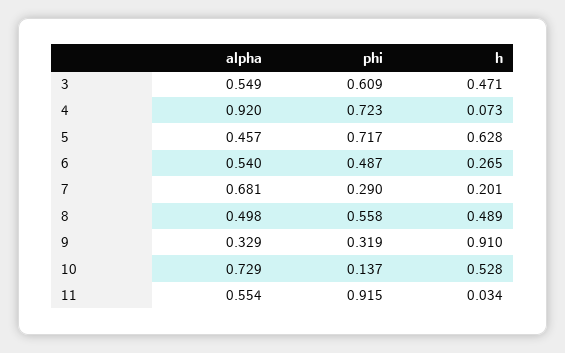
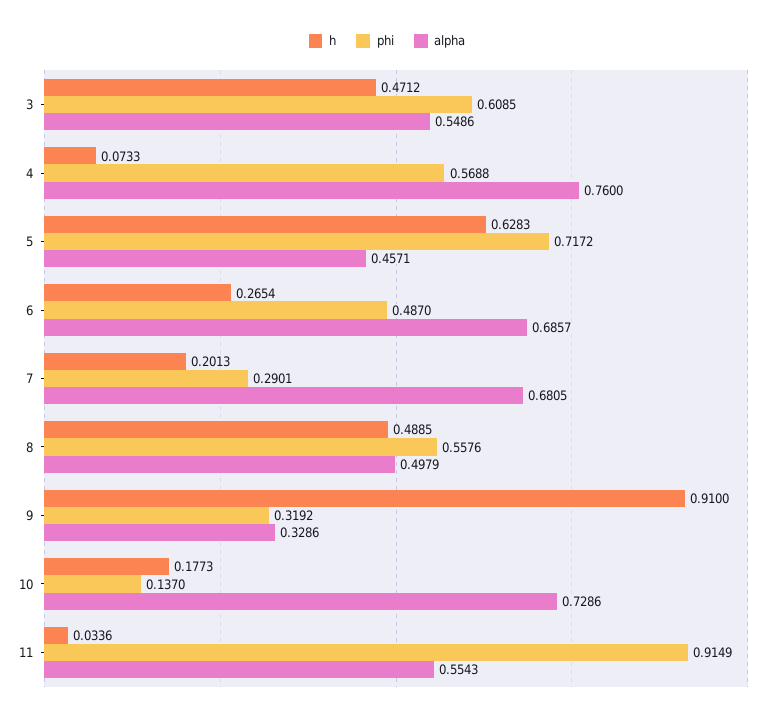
alpha, 4: 0.92 -> 0.76
phi, 4: 0.723 -> 0.5688
alpha, 6: 0.54 -> 0.6857
h, 10: 0.528 -> 0.1773

